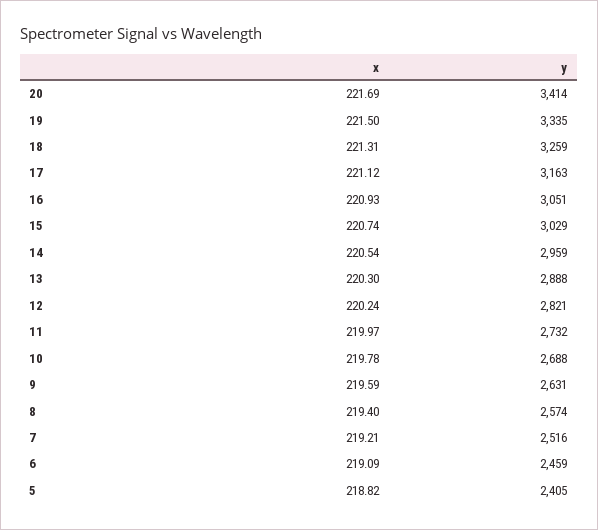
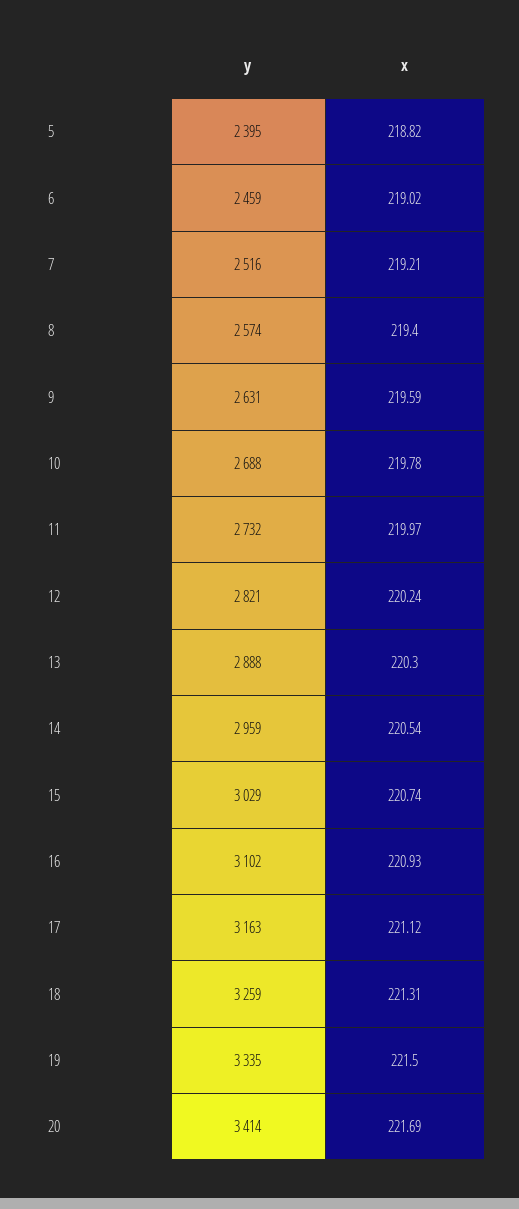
y, 16: 3051 -> 3102
x, 6: 219.09 -> 219.02
y, 5: 2405 -> 2395

